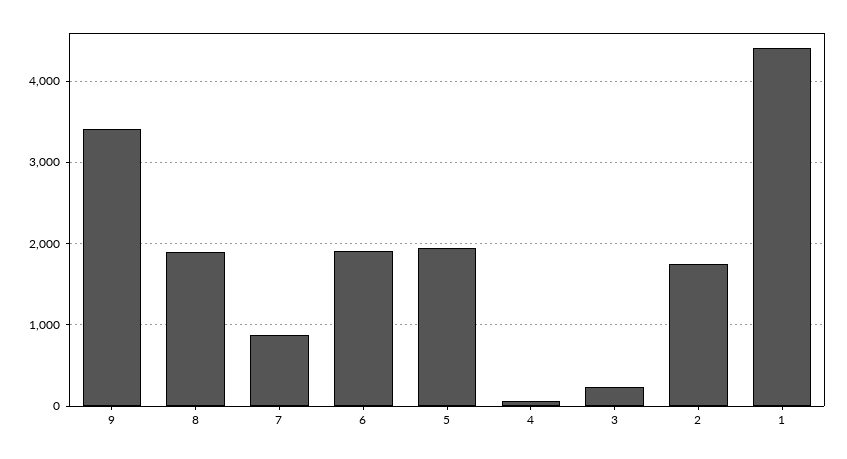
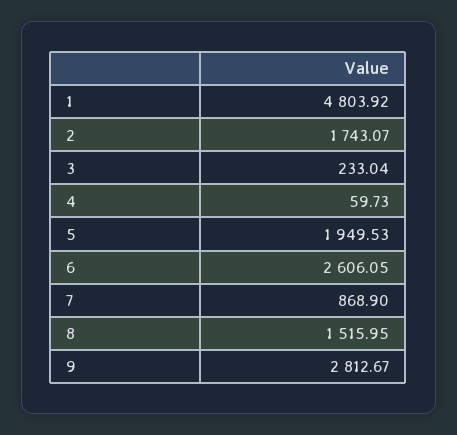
9: 3400 -> 2812.67
8: 1900 -> 1515.95
6: 1900 -> 2606.05
1: 4400 -> 4803.92

